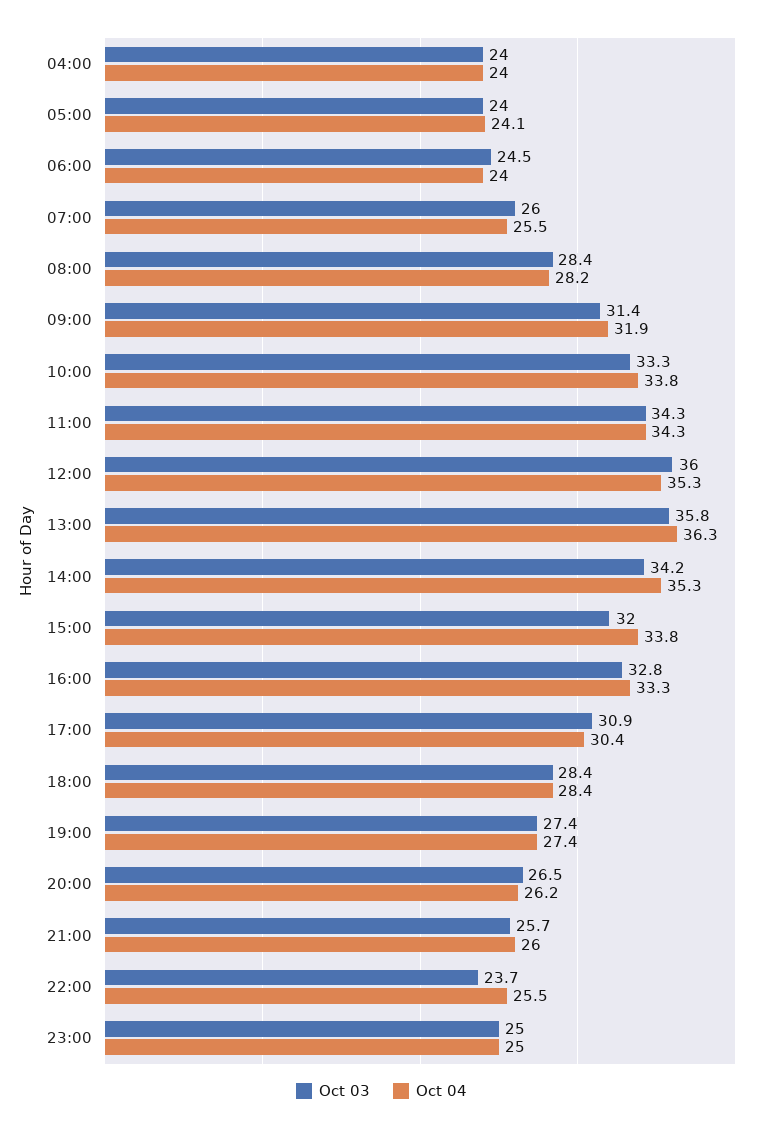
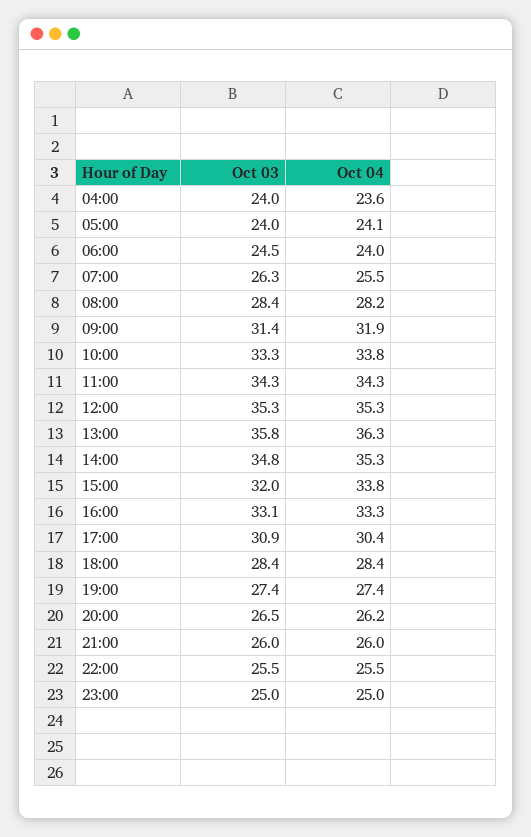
Oct 04, 04:00: 24 -> 23.6
Oct 03, 07:00: 26 -> 26.3
Oct 03, 12:00: 36 -> 35.3
Oct 03, 14:00: 34.2 -> 34.8
Oct 03, 16:00: 32.8 -> 33.1
Oct 03, 21:00: 25.7 -> 26
Oct 03, 22:00: 23.7 -> 25.5

